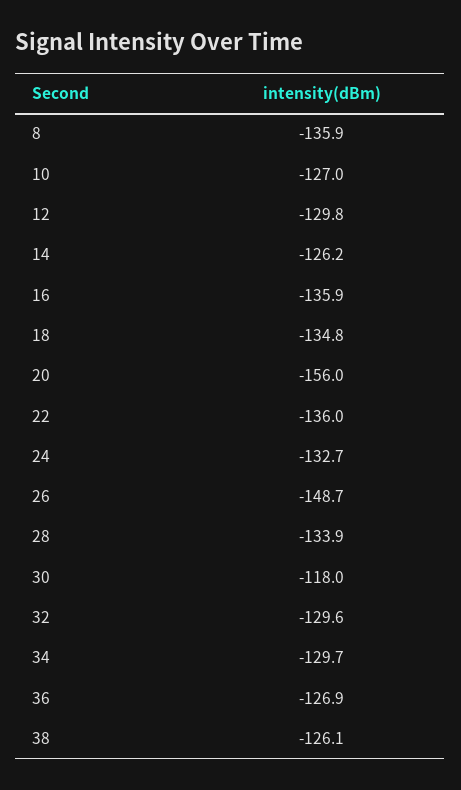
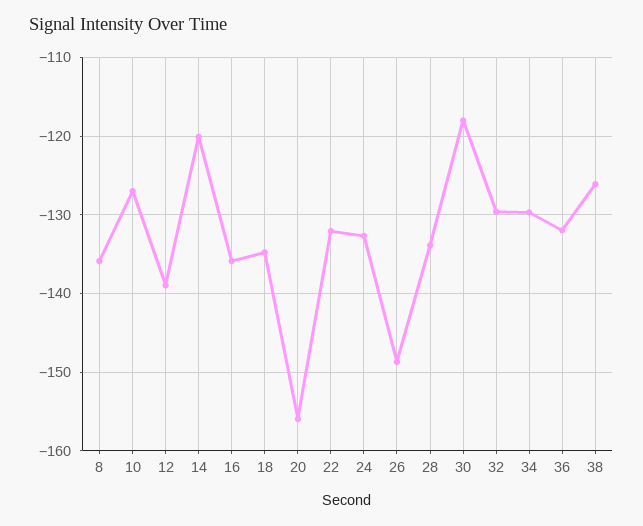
12: -129.8 -> -139
14: -126.2 -> -120
22: -136 -> -132
36: -126.9 -> -132

